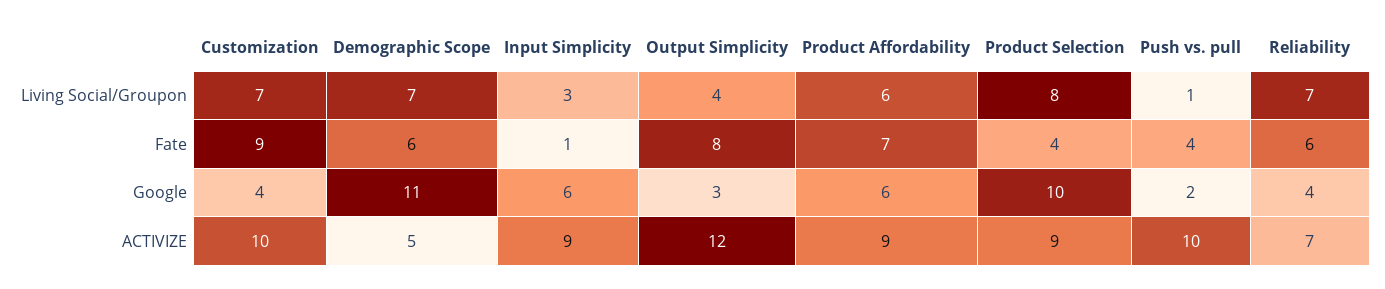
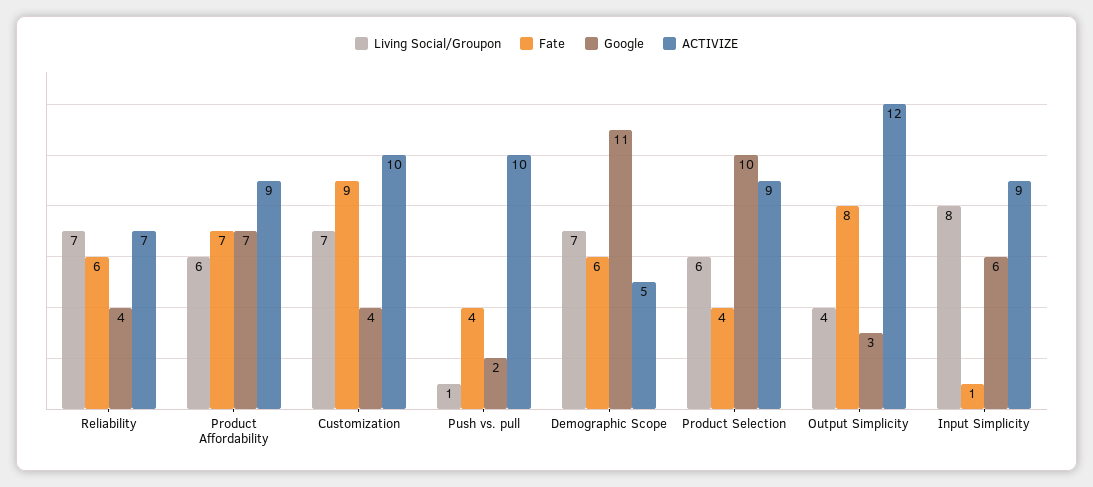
Living Social/Groupon, Input Simplicity: 3 -> 8
Living Social/Groupon, Product Selection: 8 -> 6
Google, Product Affordability: 6 -> 7

